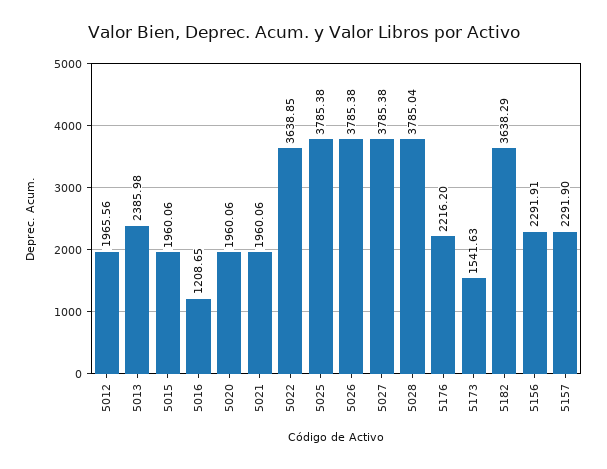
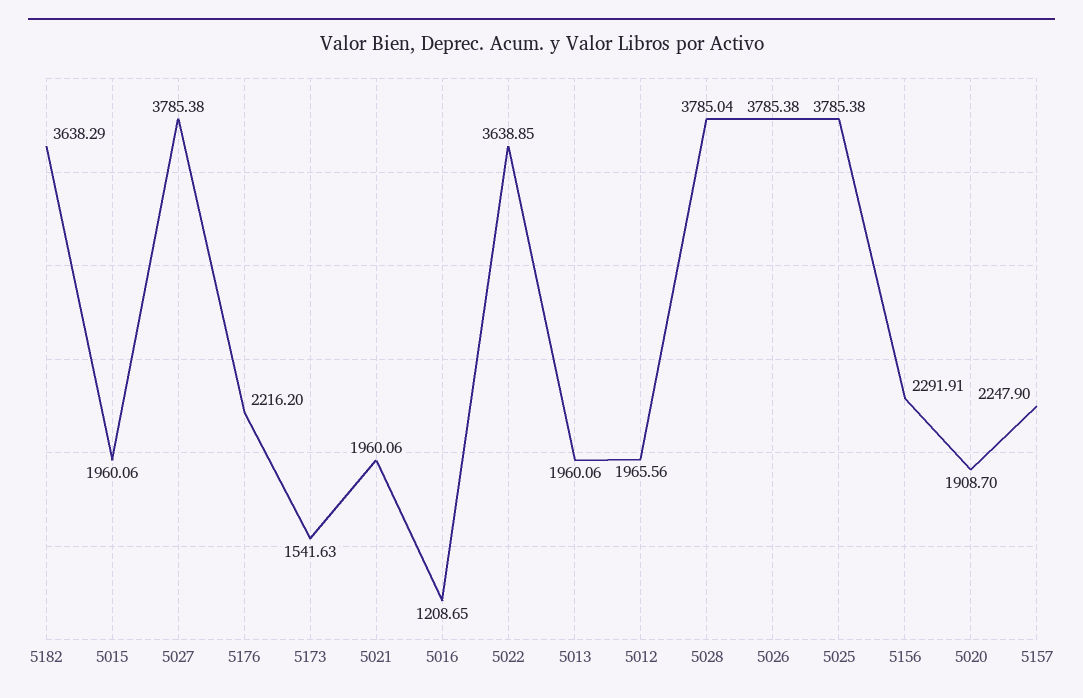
5013: 2385.98 -> 1960.06
5020: 1960.06 -> 1908.7
5157: 2291.9 -> 2247.9

